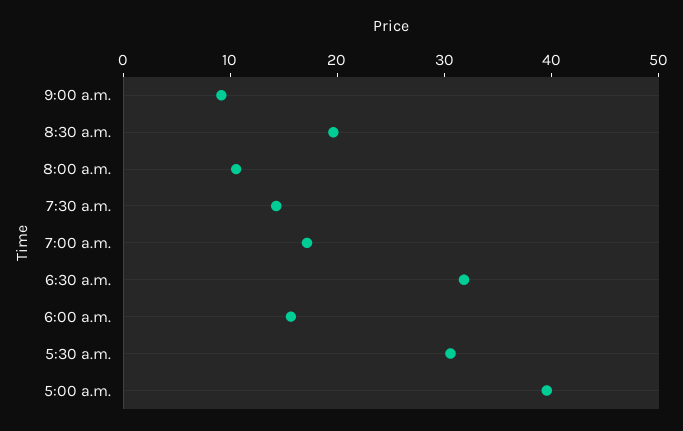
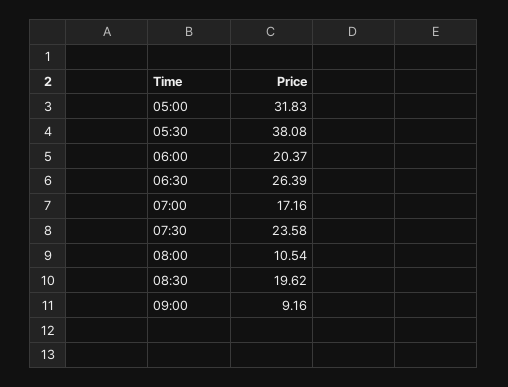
7:30 a.m.: 14 -> 23.58
6:30 a.m.: 32 -> 26.39
6:00 a.m.: 16 -> 20.37
5:30 a.m.: 30 -> 38.08
5:00 a.m.: 40 -> 31.83

